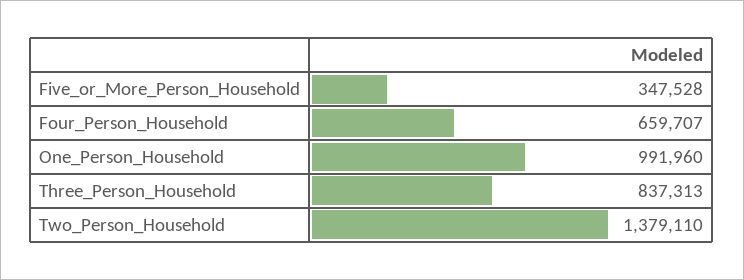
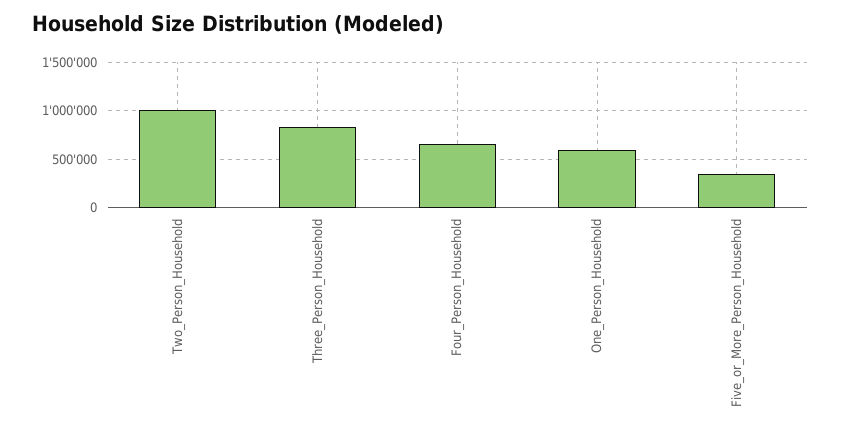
One_Person_Household: 991960 -> 600000
Two_Person_Household: 1379110 -> 1000000

